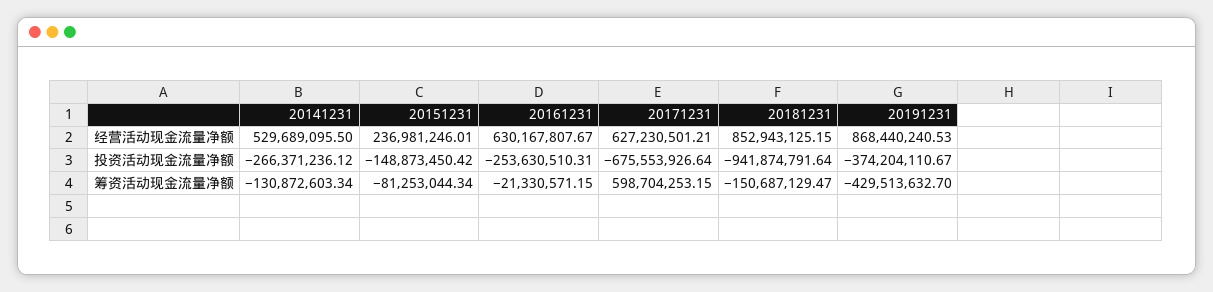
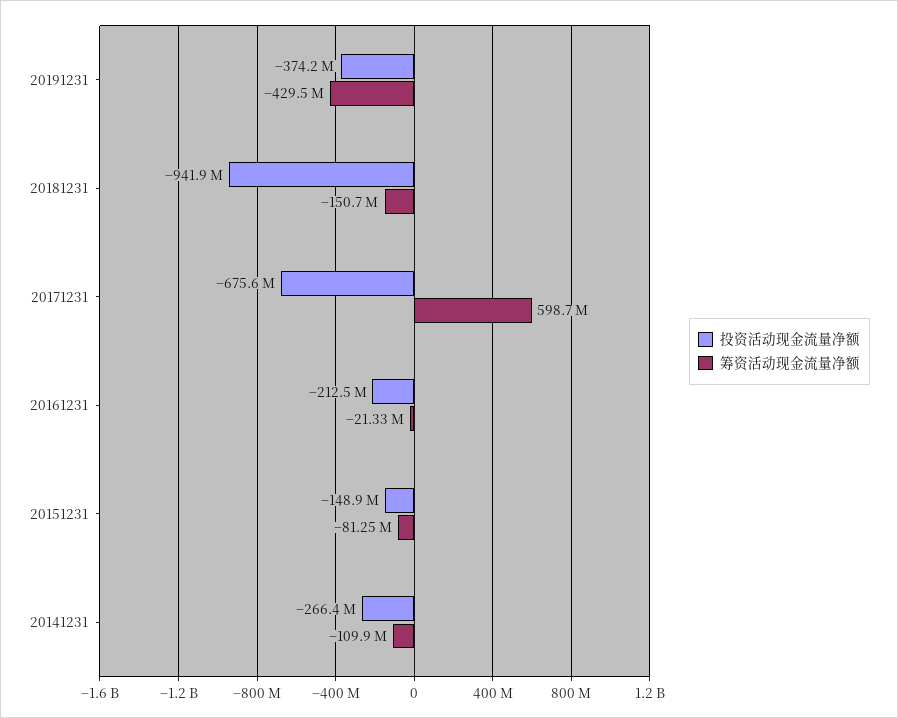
经营活动现金流量净额, 20141231: 529689095.5 -> none
经营活动现金流量净额, 20151231: 236981246.01 -> none
经营活动现金流量净额, 20161231: 630167807.67 -> none
经营活动现金流量净额, 20171231: 627230501.21 -> none
经营活动现金流量净额, 20181231: 852943125.15 -> none
经营活动现金流量净额, 20191231: 868440240.53 -> none
投资活动现金流量净额, 20161231: -253630510.31 -> -212500000
筹资活动现金流量净额, 20141231: -130872603.34 -> -109900000

